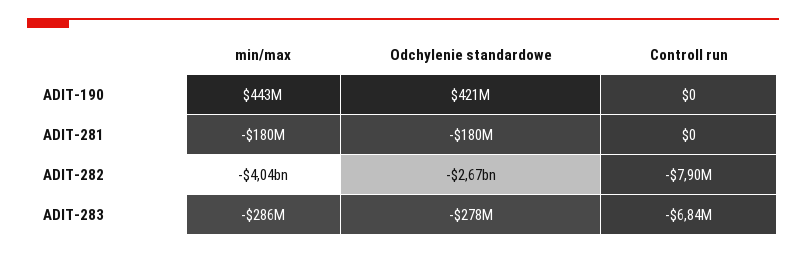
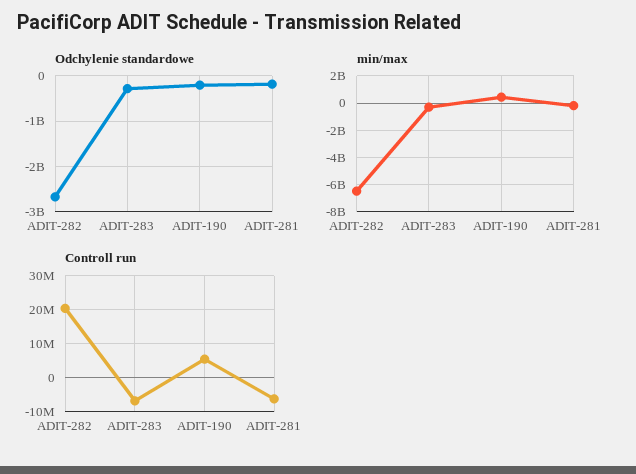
Odchylenie standardowe, ADIT-190: 421000000 -> -200000000
Controll run, ADIT-190: 0 -> 6000000
Controll run, ADIT-281: 0 -> -6000000
min/max, ADIT-282: -4040000000 -> -6500000000
Controll run, ADIT-282: -7900000 -> 20000000

